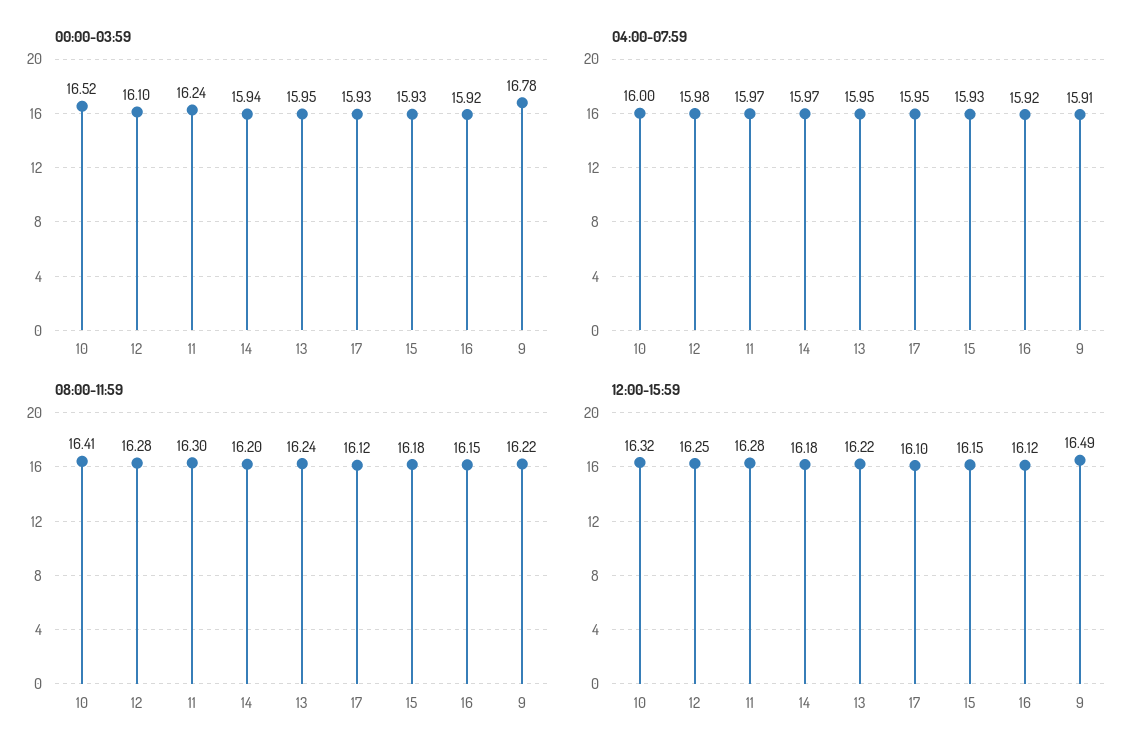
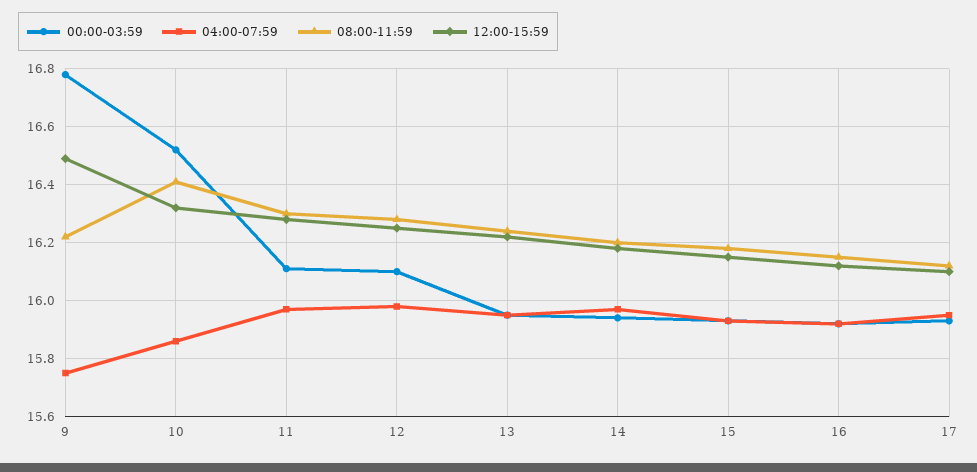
00:00-03:59, 11: 16.24 -> 16.1
04:00-07:59, 10: 16 -> 15.85
04:00-07:59, 9: 15.91 -> 15.75

